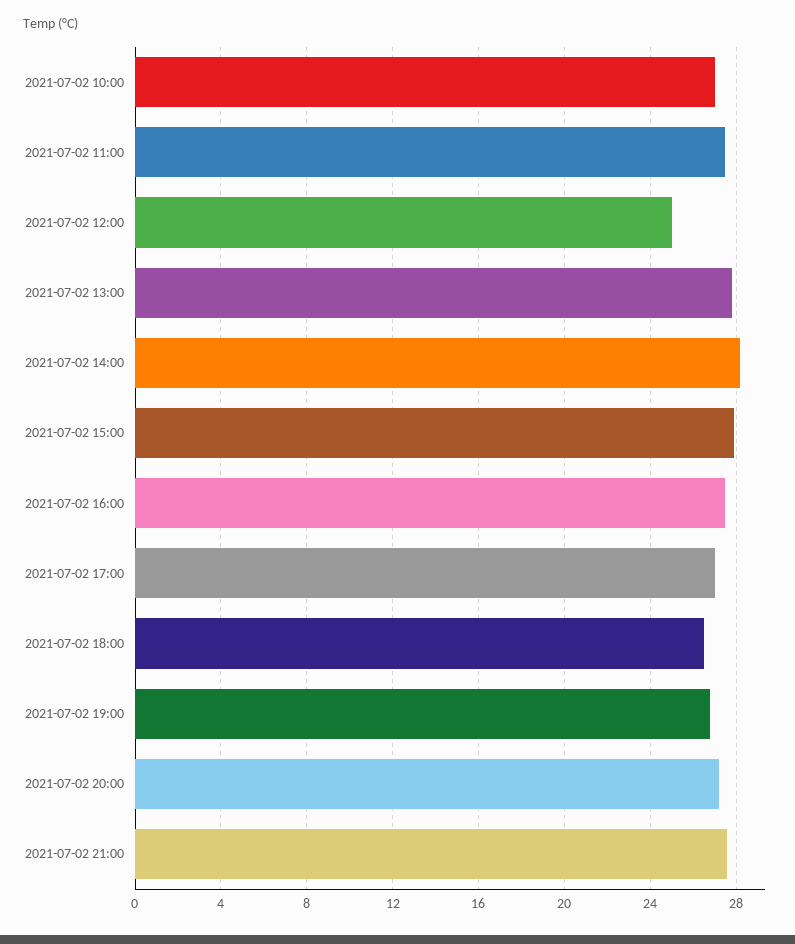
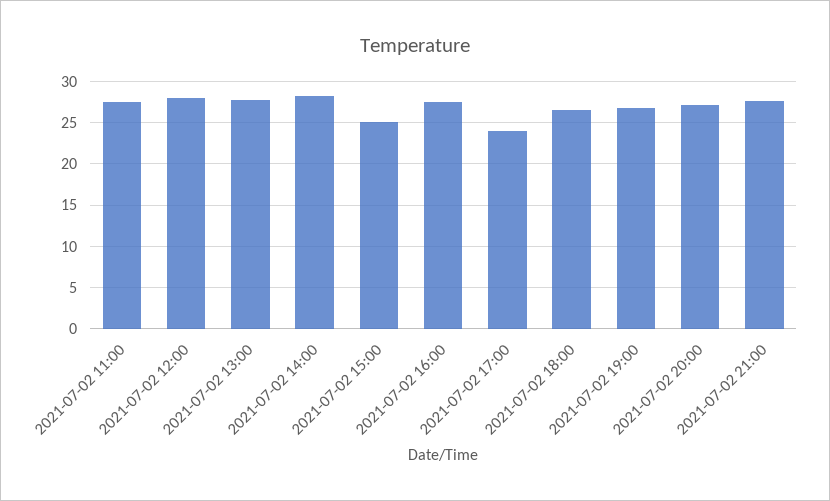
2021-07-02 10:00: 27 -> none
2021-07-02 12:00: 25 -> 28
2021-07-02 15:00: 28 -> 25
2021-07-02 17:00: 27 -> 24

